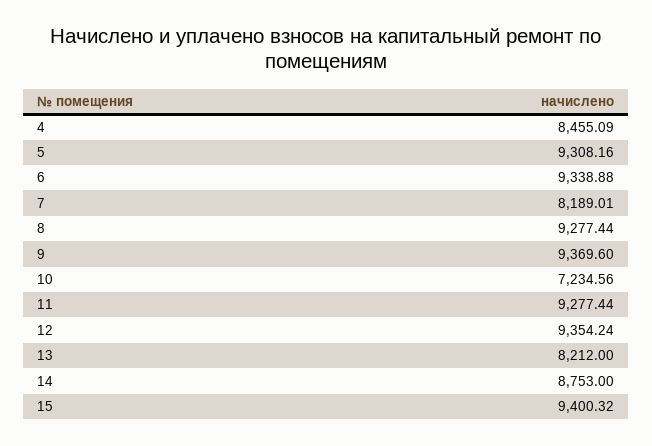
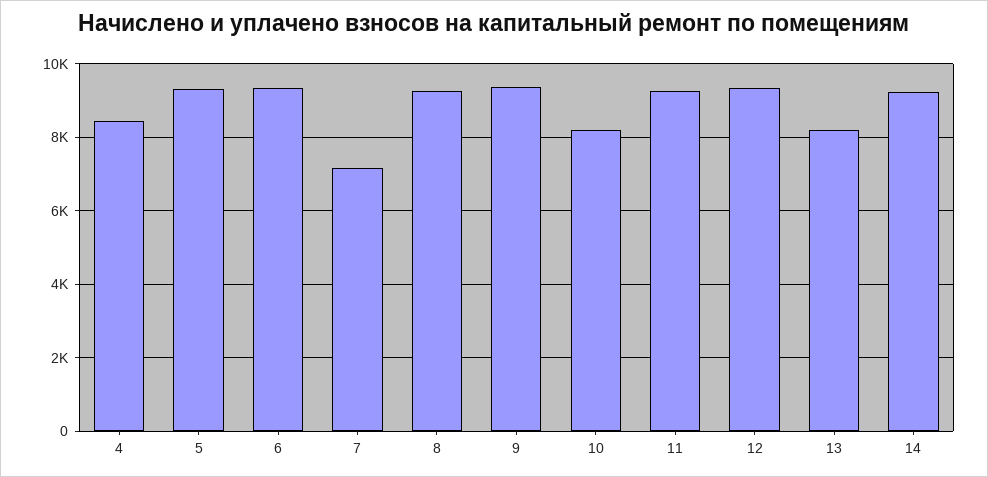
7: 8189.01 -> 7200
10: 7234.56 -> 8200
14: 8753 -> 9200
15: 9400.32 -> none

